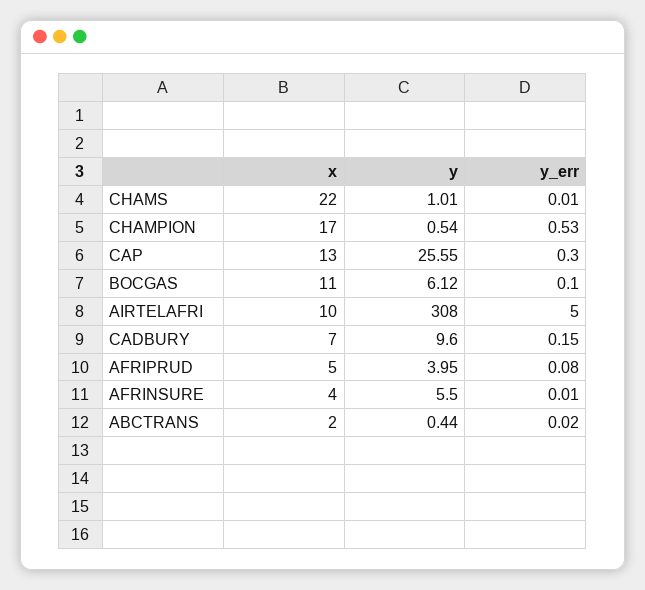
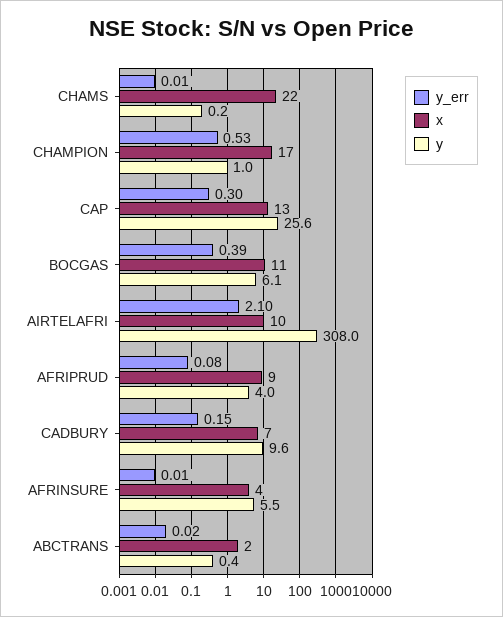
y, CHAMS: 1.01 -> 0.2
y, CHAMPION: 0.54 -> 1
y_err, BOCGAS: 0.1 -> 0.39
y_err, AIRTELAFRI: 5 -> 2.1
x, AFRIPRUD: 5 -> 9

